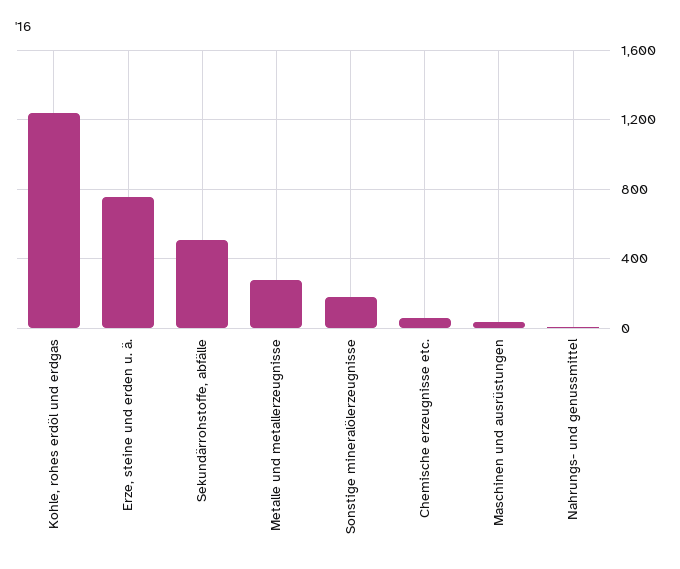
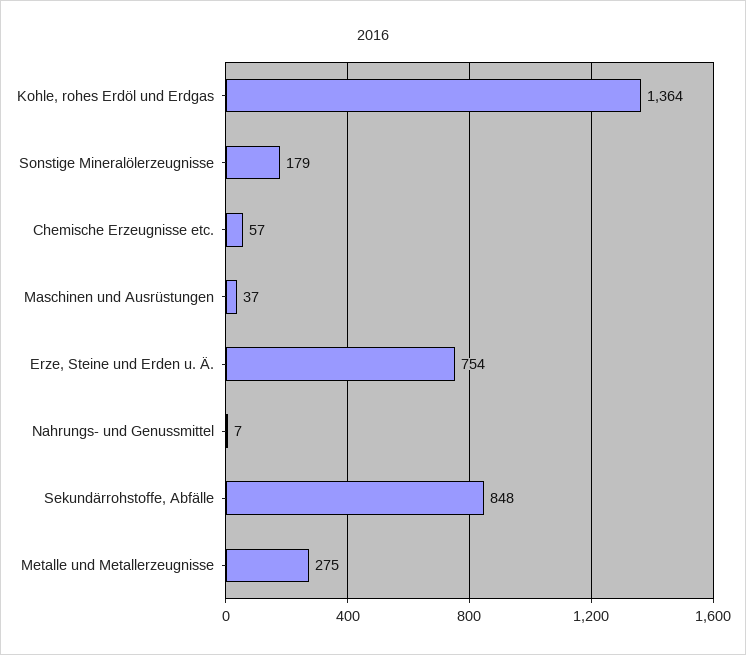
Kohle, rohes erdöl und erdgas: 1250 -> 1364
Sekundärrohstoffe, abfälle: 500 -> 848

